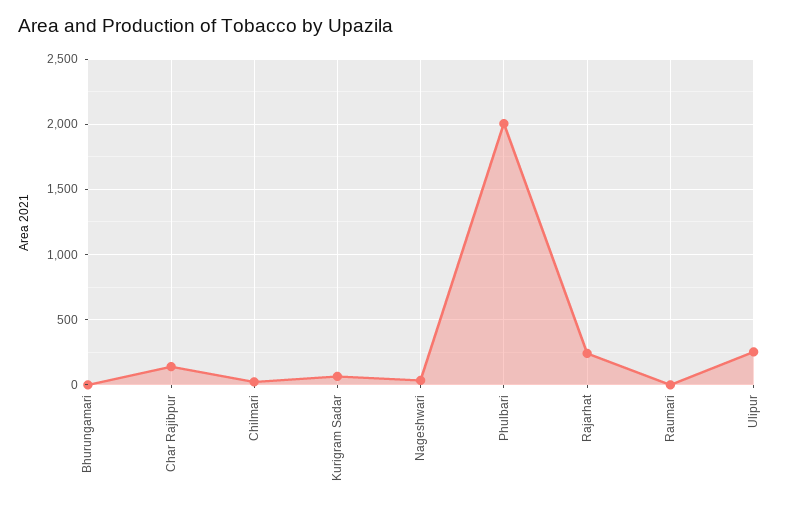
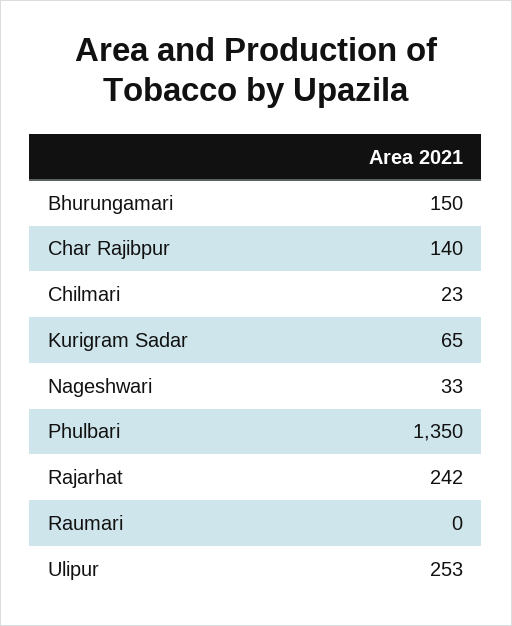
Bhurungamari: 0 -> 150
Phulbari: 2000 -> 1350

